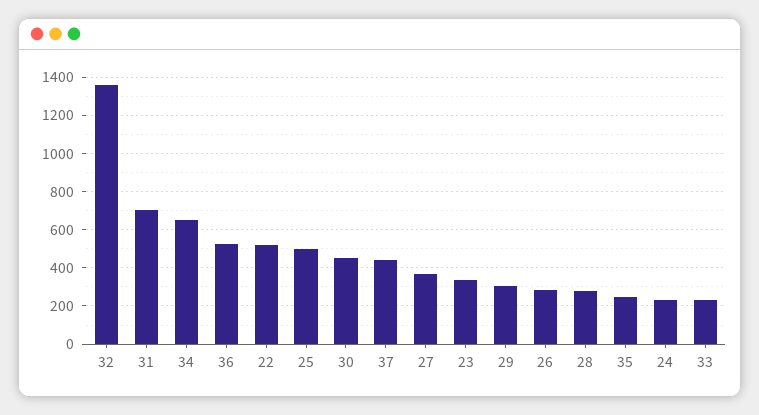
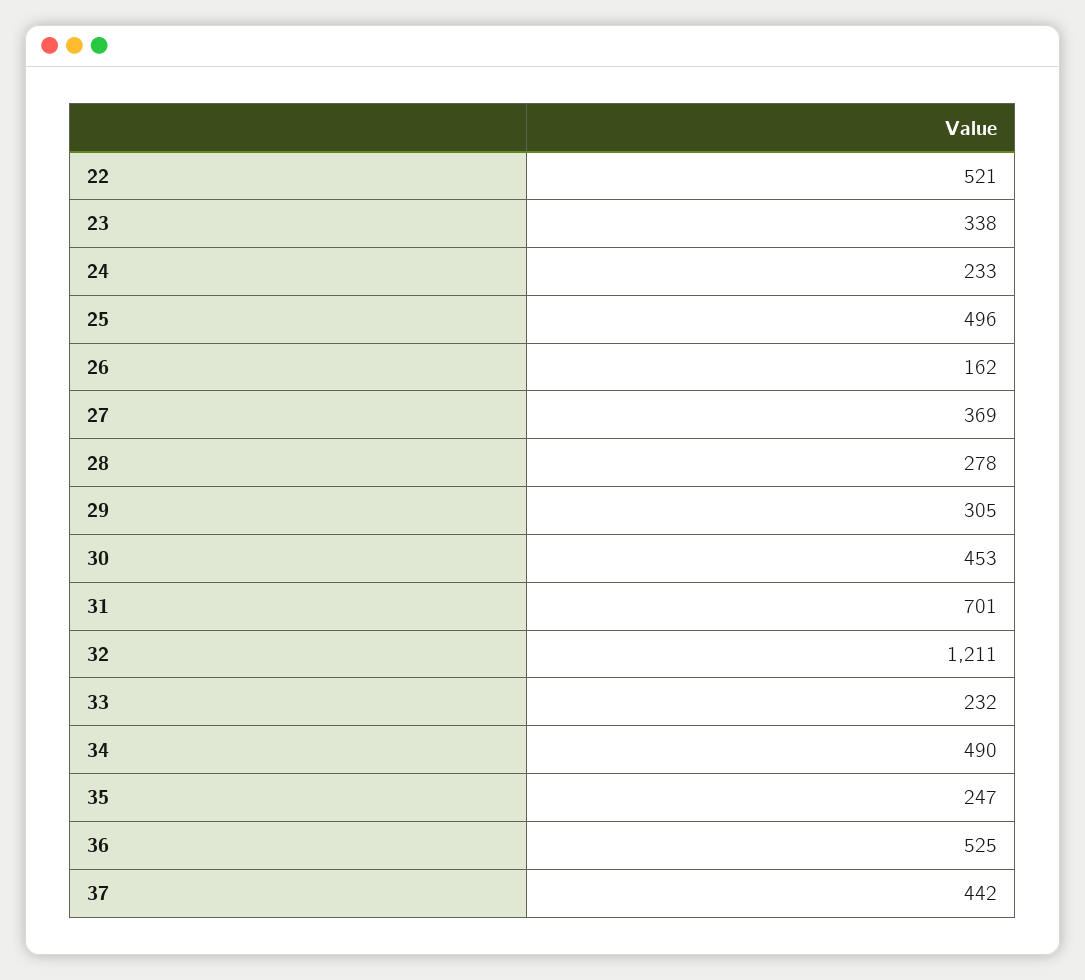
32: 1350 -> 1211
34: 650 -> 490
26: 300 -> 162

